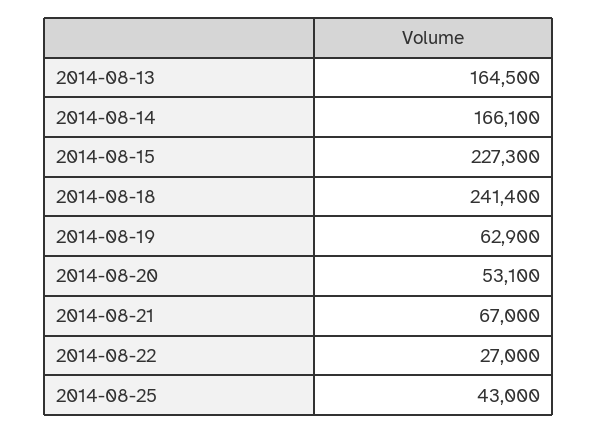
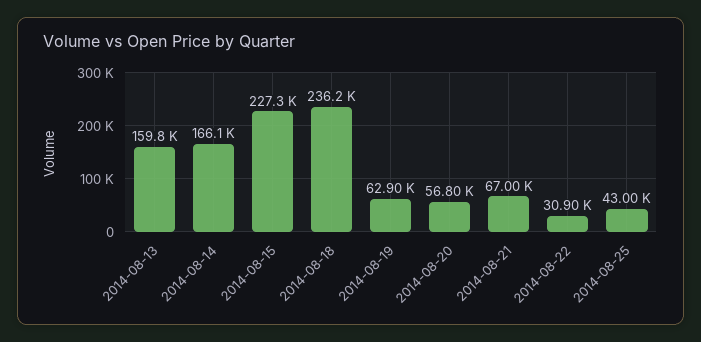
2014-08-13: 164500 -> 159800
2014-08-18: 241400 -> 236200
2014-08-20: 53100 -> 56800
2014-08-22: 27000 -> 30900

